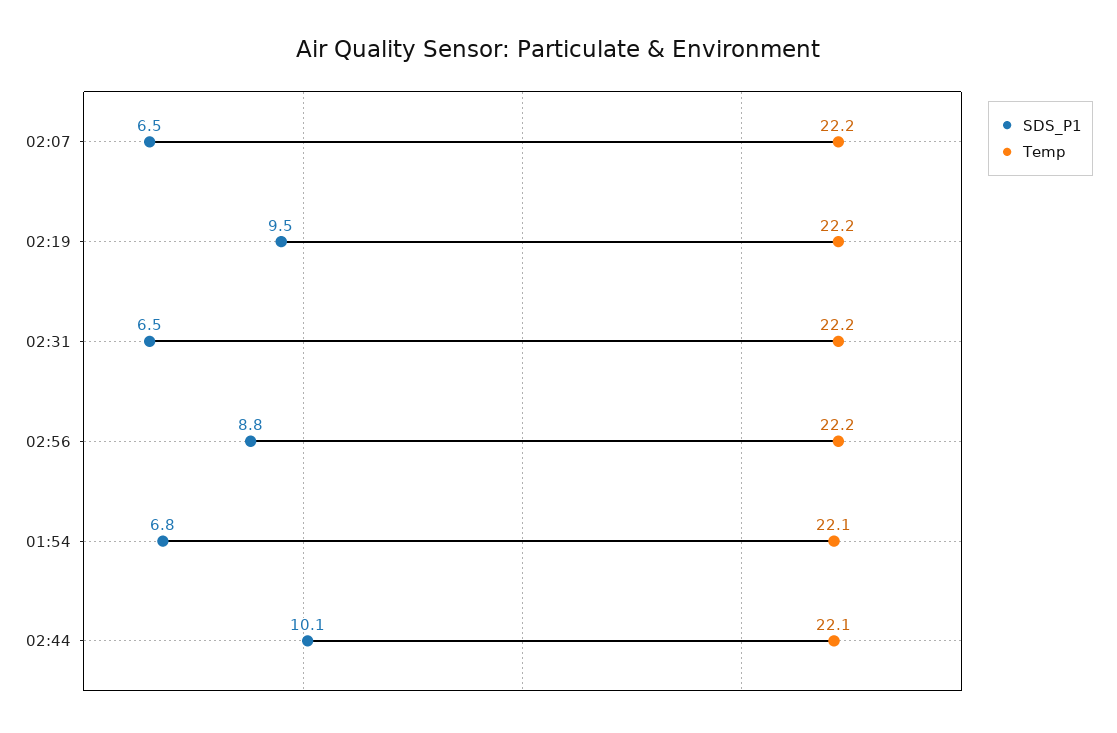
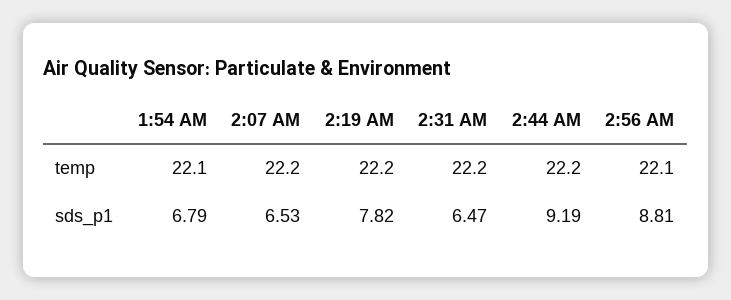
SDS_P1, 02:19: 9.5 -> 7.82
Temp, 02:56: 22.2 -> 22.1
SDS_P1, 02:44: 10.1 -> 9.19
Temp, 02:44: 22.1 -> 22.2

